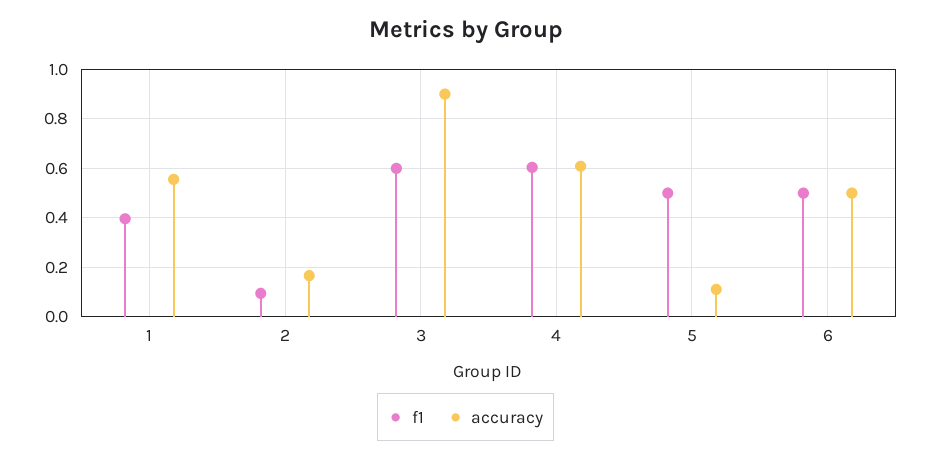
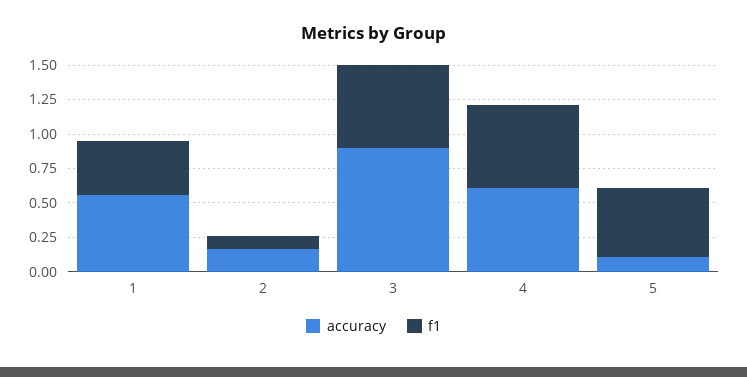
f1, 6: 0.5 -> none
accuracy, 6: 0.5 -> none

